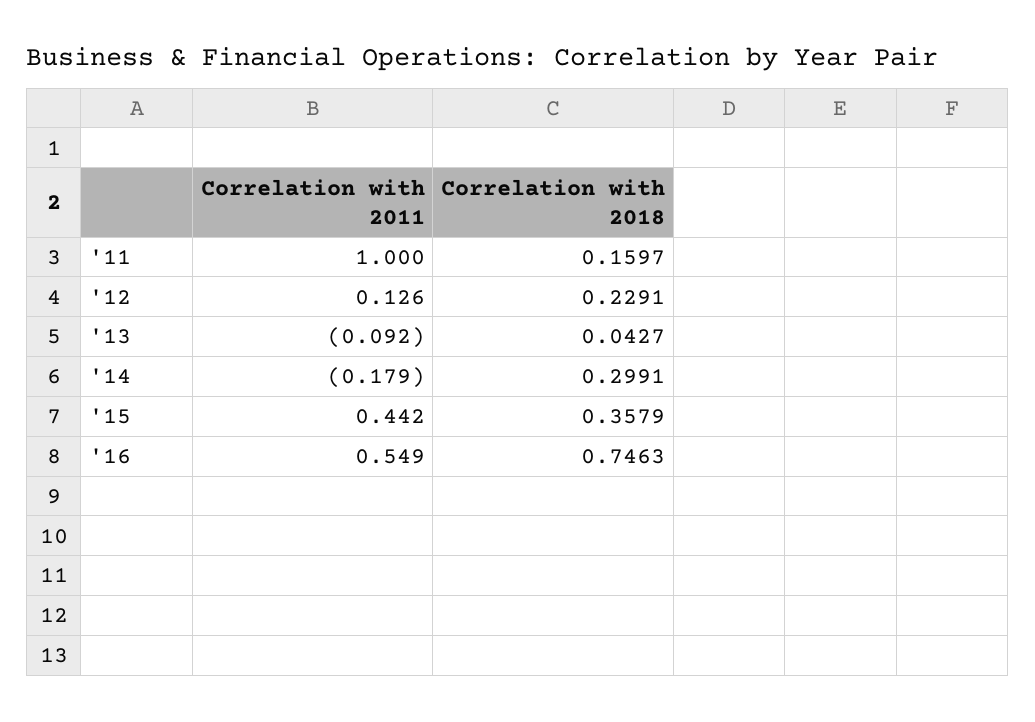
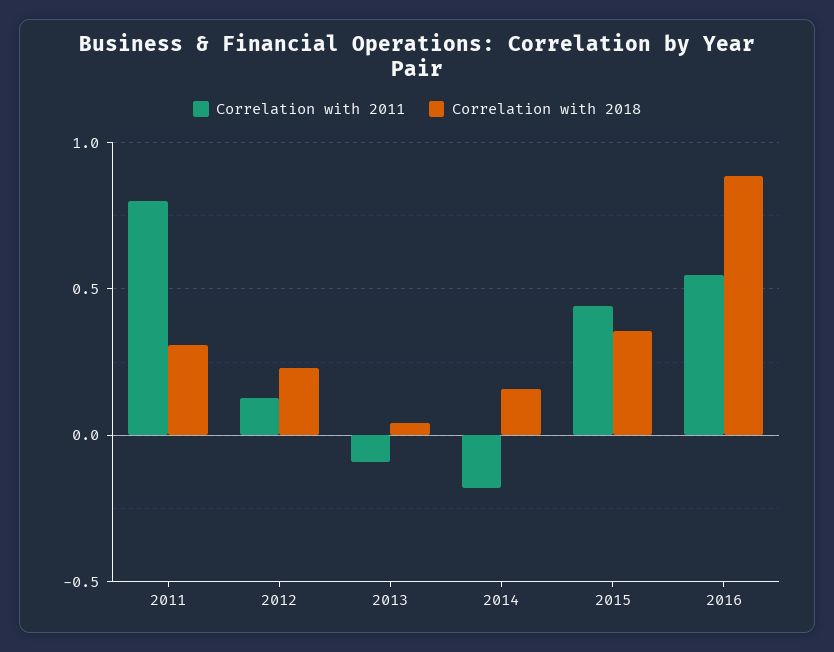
Correlation with 2011, '11: 1 -> 0.8
Correlation with 2018, '11: 0.1597 -> 0.3
Correlation with 2018, '14: 0.2991 -> 0.15
Correlation with 2018, '16: 0.7463 -> 0.9

